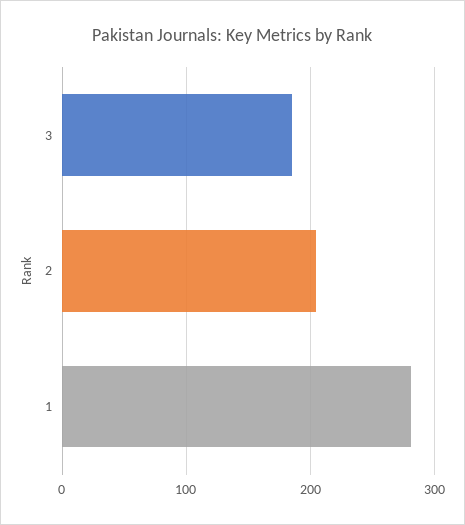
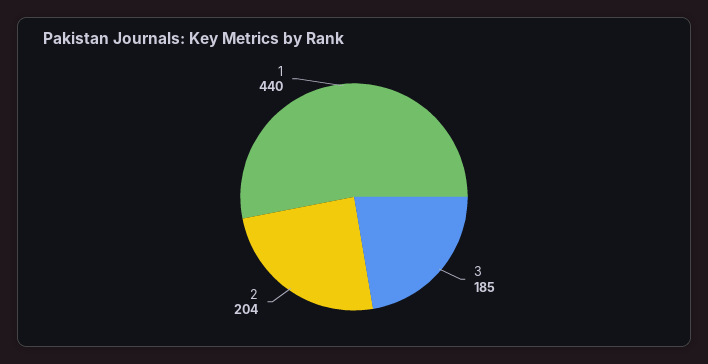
1: 280 -> 440

